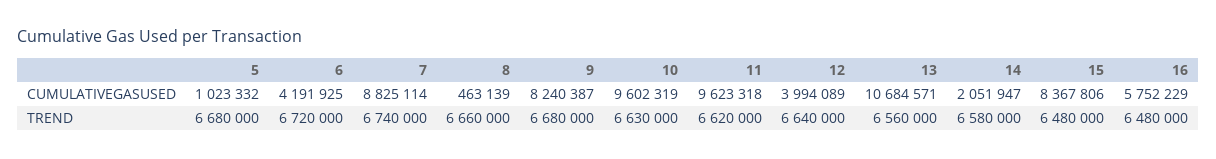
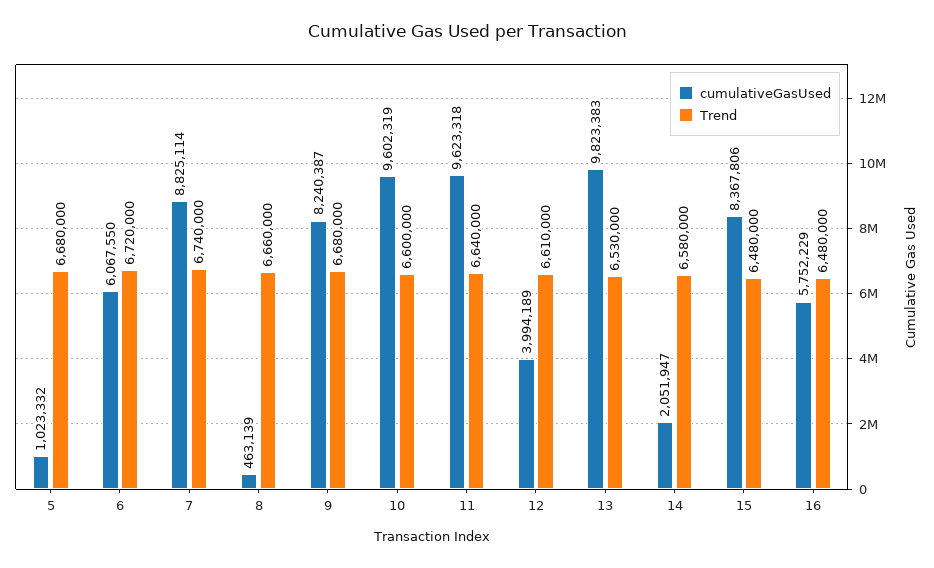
CUMULATIVEGASUSED, 6: 4191925 -> 6067550
CUMULATIVEGASUSED, 12: 3994089 -> 3994189
CUMULATIVEGASUSED, 13: 10684571 -> 9823383
TREND, 10: 6630000 -> 6600000
TREND, 11: 6620000 -> 6640000
TREND, 12: 6640000 -> 6610000
TREND, 13: 6560000 -> 6530000

